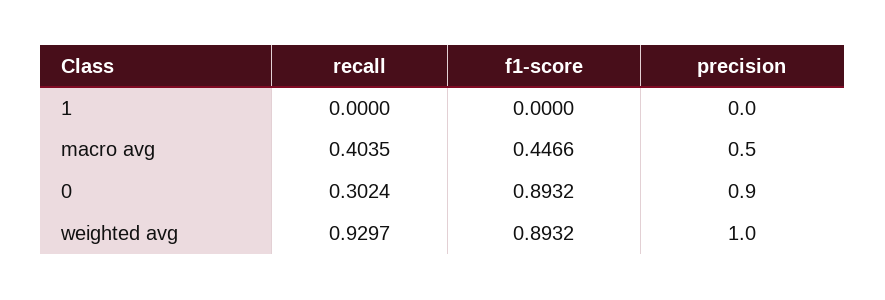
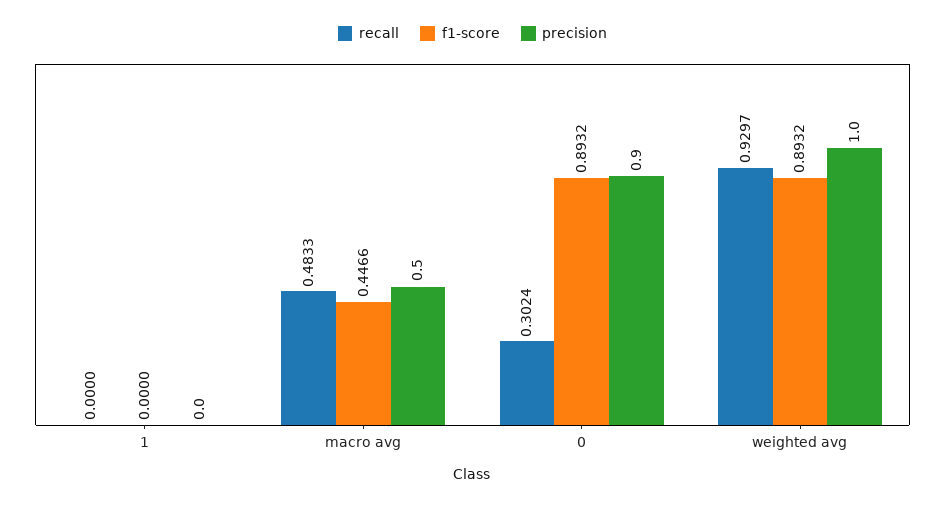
recall, macro avg: 0.4035 -> 0.4833

